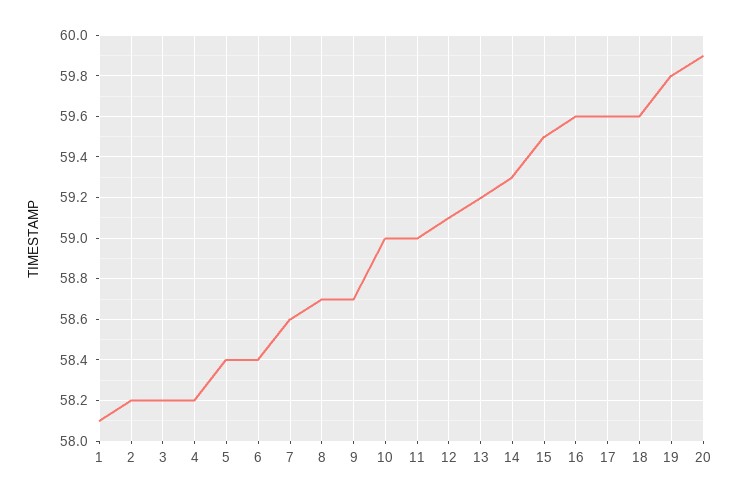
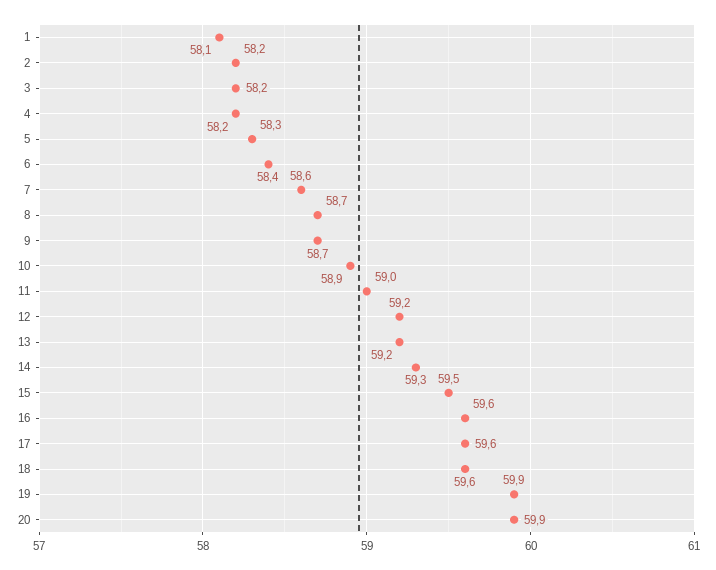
5: 58.4 -> 58.3
10: 59 -> 58.9
12: 59.1 -> 59.2
19: 59.8 -> 59.9

